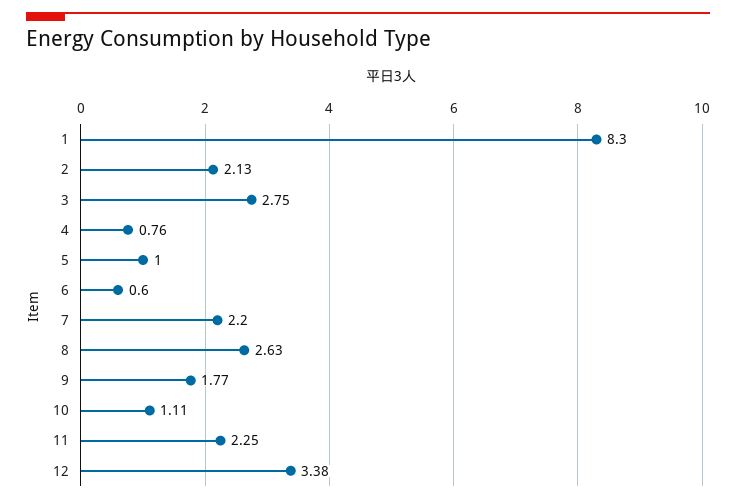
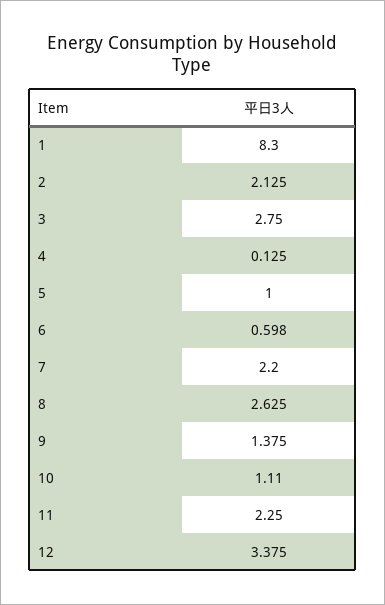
4: 0.76 -> 0.125
9: 1.77 -> 1.375

